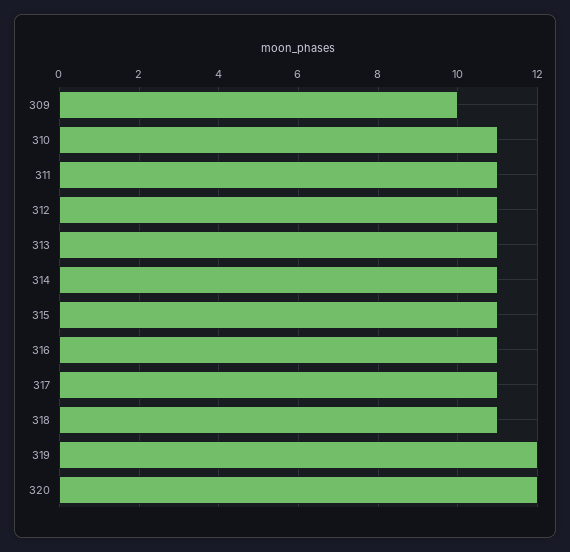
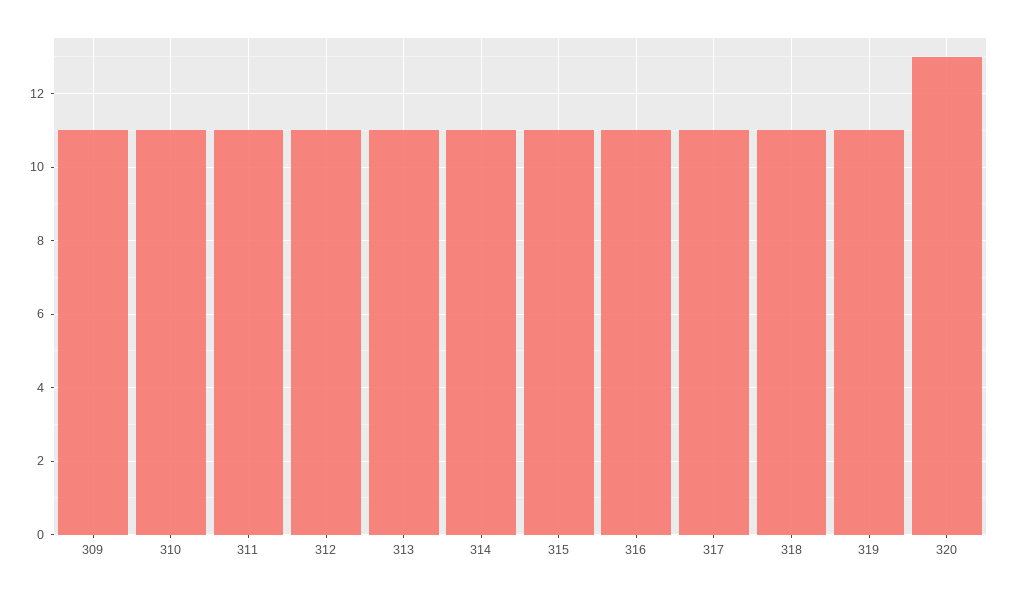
309: 10 -> 11
319: 12 -> 11
320: 12 -> 13

